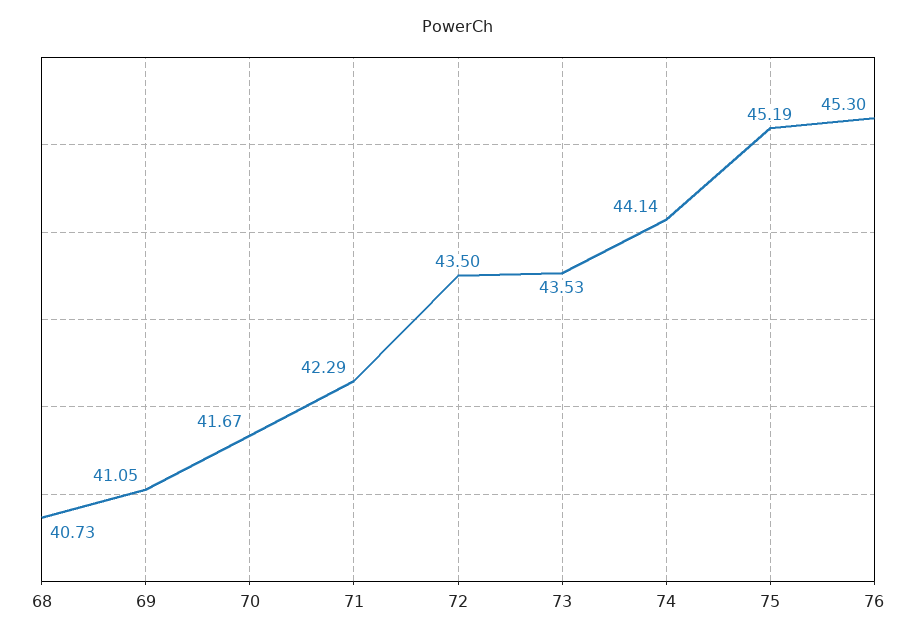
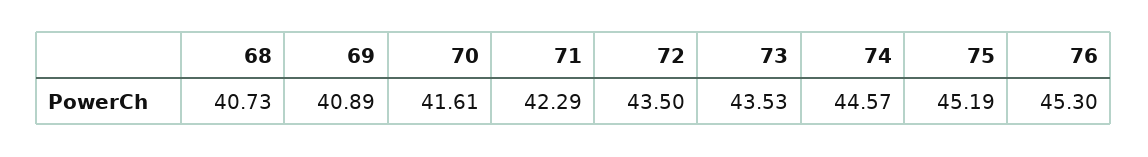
69: 41.05 -> 40.89
70: 41.67 -> 41.61
74: 44.14 -> 44.57

